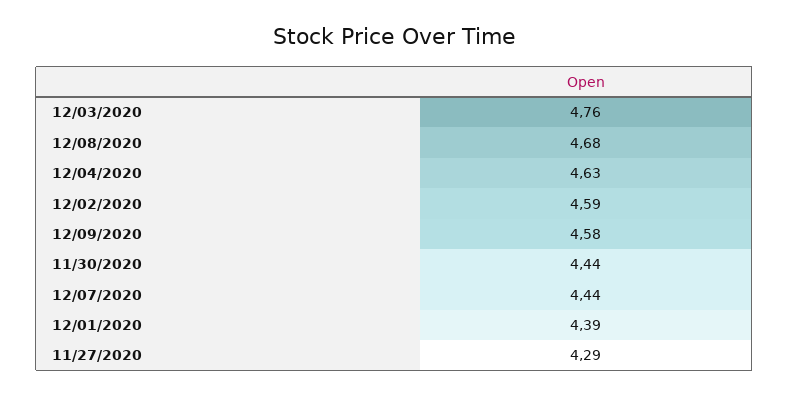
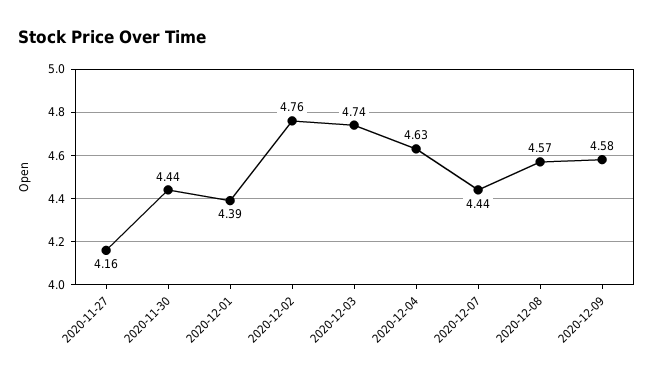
12/03/2020: 4.76 -> 4.74
12/08/2020: 4.68 -> 4.57
12/02/2020: 4.59 -> 4.76
11/27/2020: 4.29 -> 4.16

